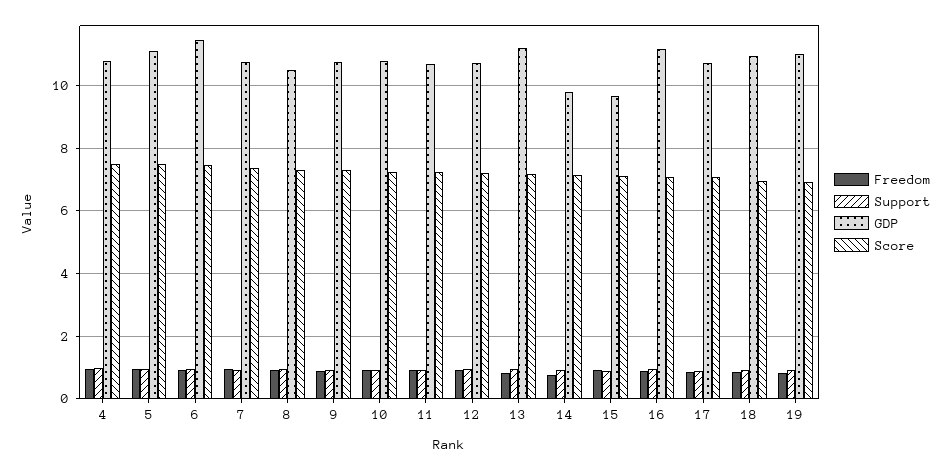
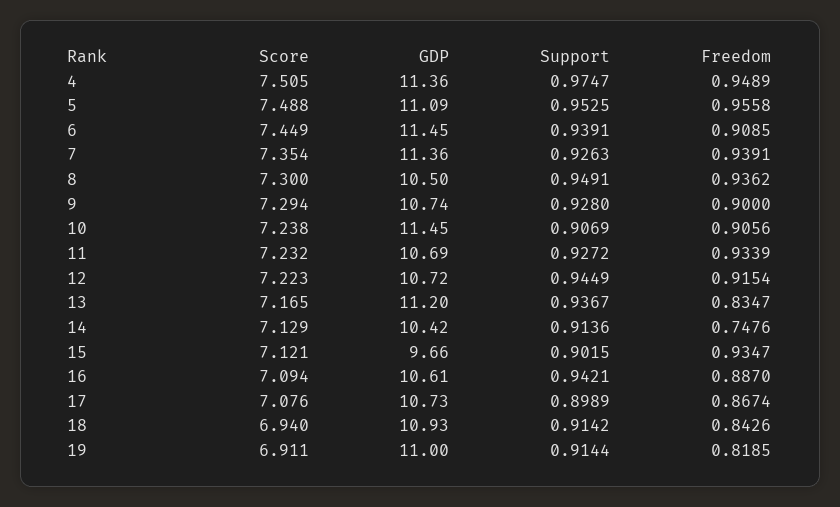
GDP, 4: 10.8 -> 11.36
GDP, 7: 10.8 -> 11.36
GDP, 10: 10.8 -> 11.45
GDP, 14: 9.8 -> 10.42
GDP, 16: 11.2 -> 10.61

